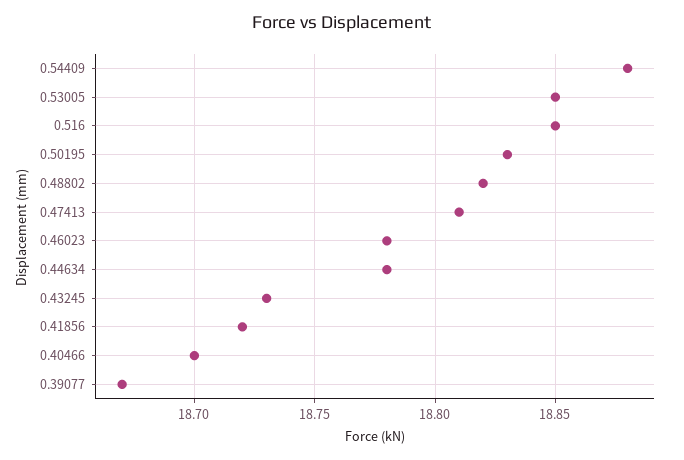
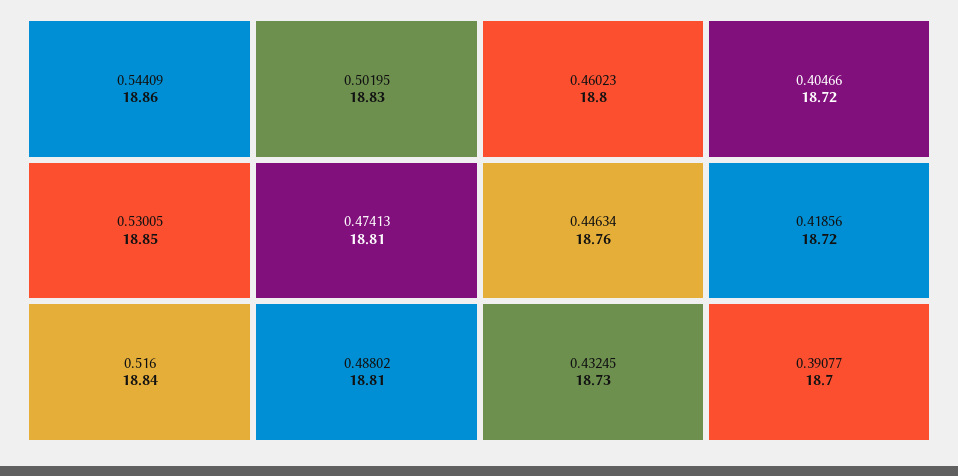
0.54409: 18.88 -> 18.86
0.516: 18.85 -> 18.84
0.48802: 18.82 -> 18.81
0.46023: 18.78 -> 18.8
0.44634: 18.78 -> 18.76
0.40466: 18.7 -> 18.72
0.39077: 18.67 -> 18.7

